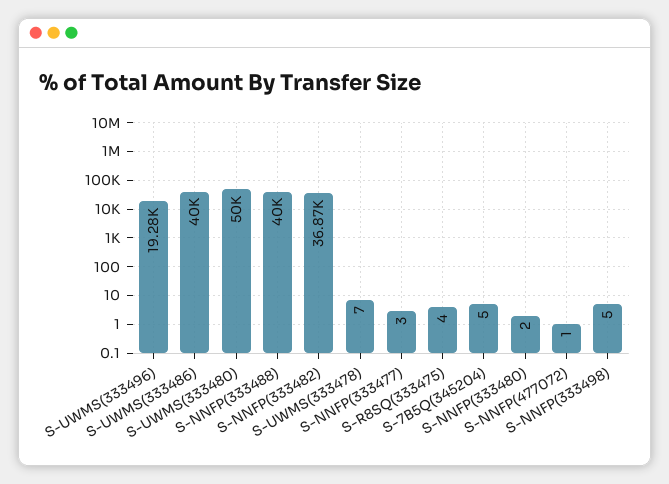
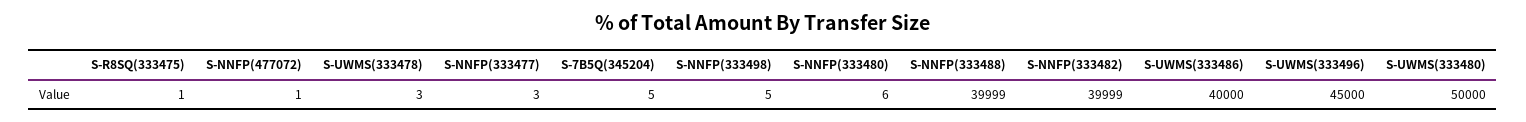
S-UWMS(333496): 19280 -> 45000
S-NNFP(333482): 36870 -> 39999
S-UWMS(333478): 7 -> 3
S-R8SQ(333475): 4 -> 1
S-NNFP(333480): 2 -> 6

